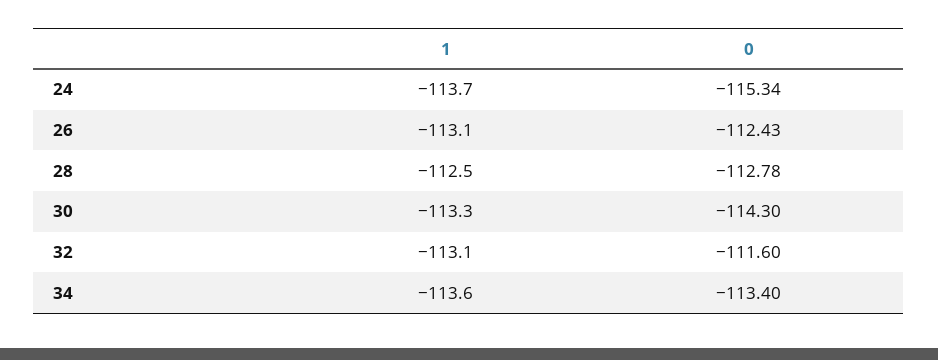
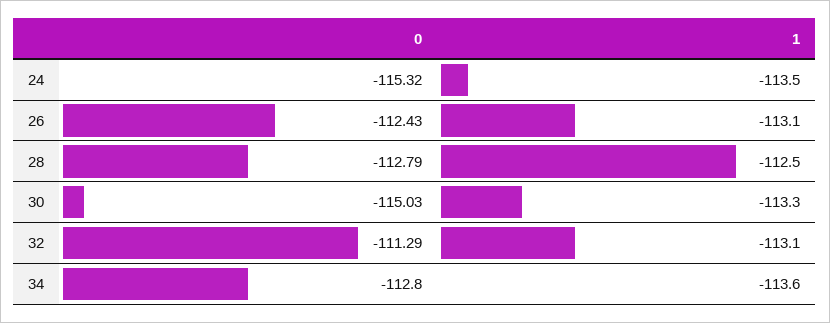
1, 24: -113.7 -> -113.5
0, 24: -115.34 -> -115.32
0, 28: -112.78 -> -112.79
0, 30: -114.3 -> -115.03
0, 32: -111.6 -> -111.29
0, 34: -113.4 -> -112.8

